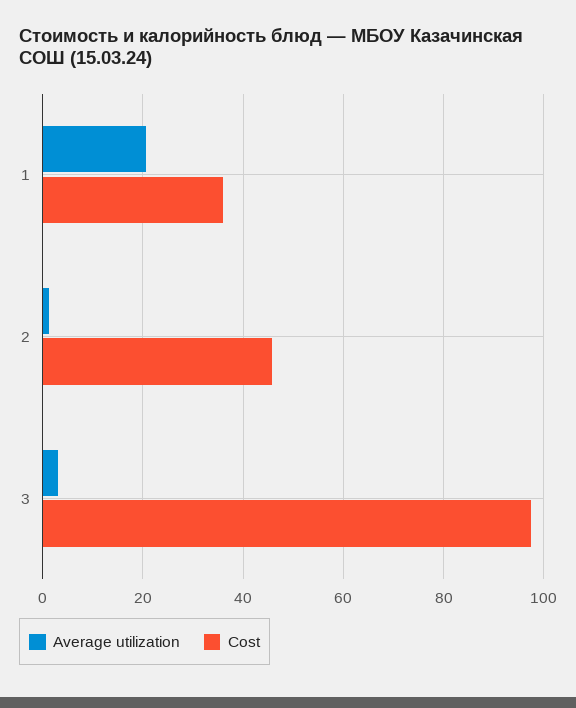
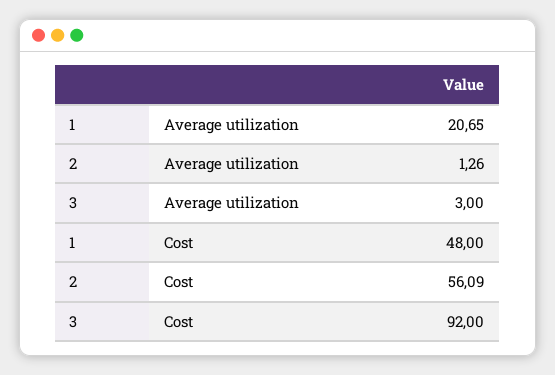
Cost, 1: 36 -> 48
Cost, 2: 46 -> 56.09
Cost, 3: 98 -> 92

